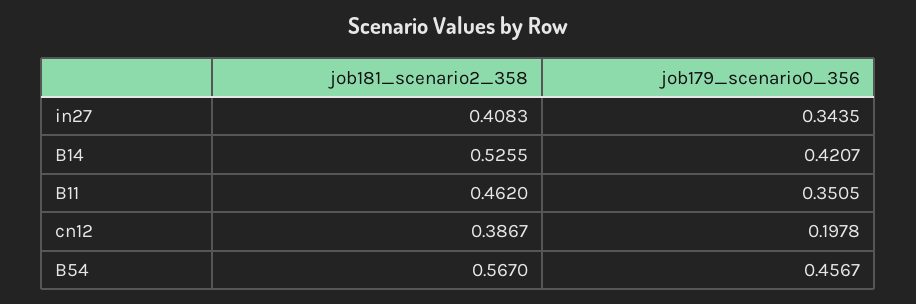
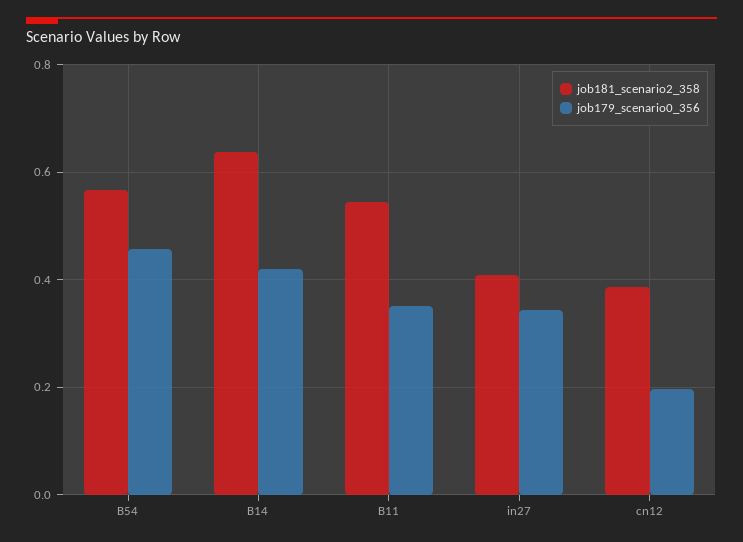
job181_scenario2_358, B14: 0.5255 -> 0.64
job181_scenario2_358, B11: 0.462 -> 0.54

